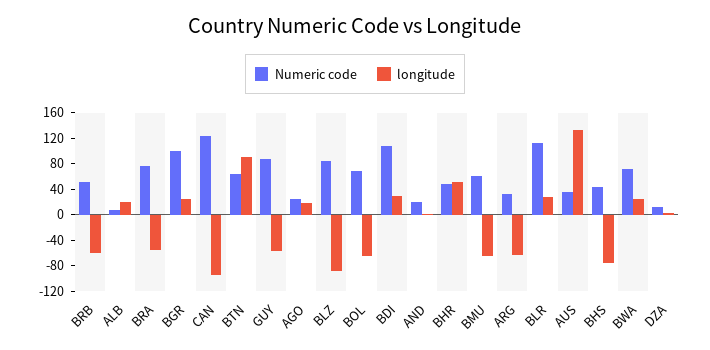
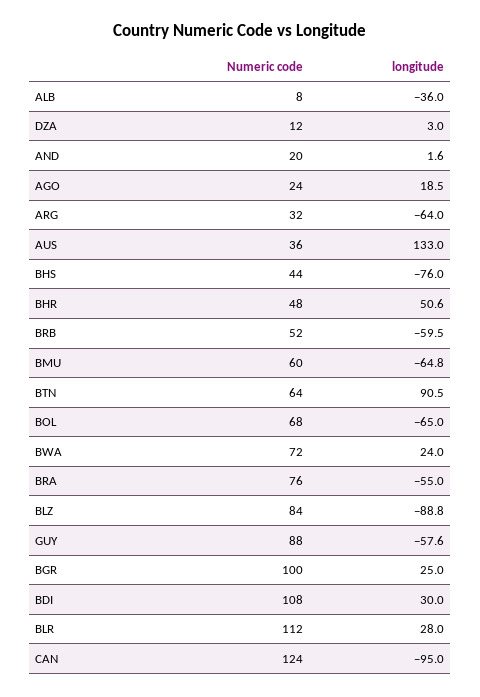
longitude, ALB: 20 -> -36

